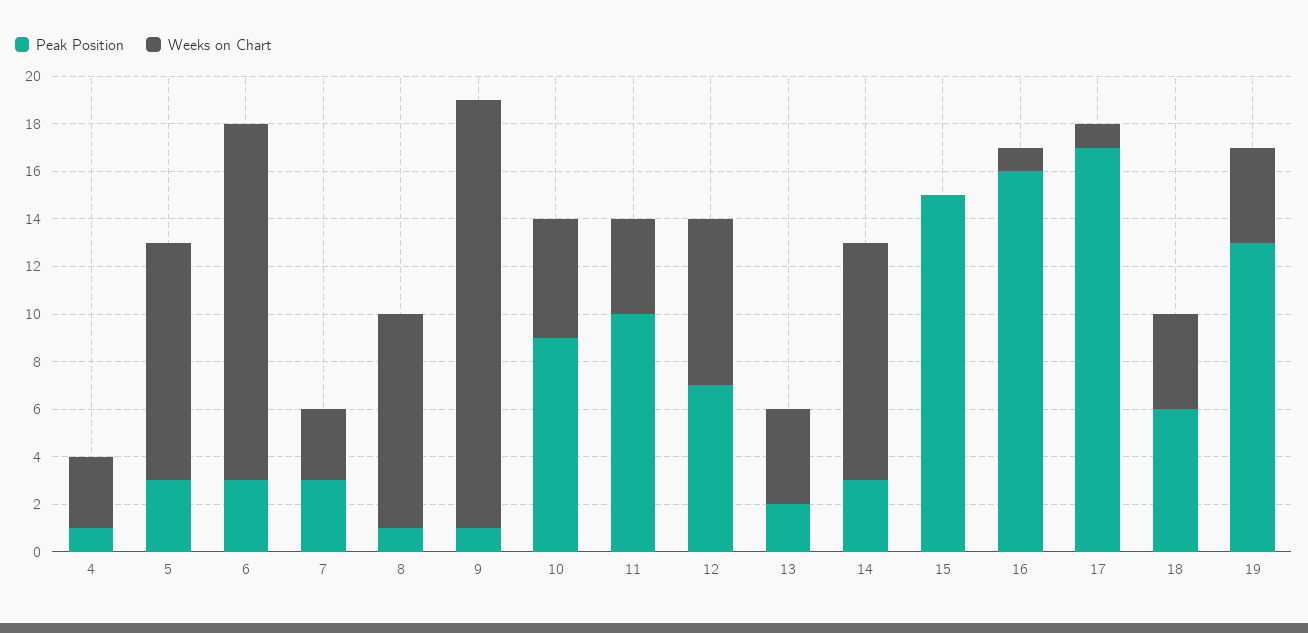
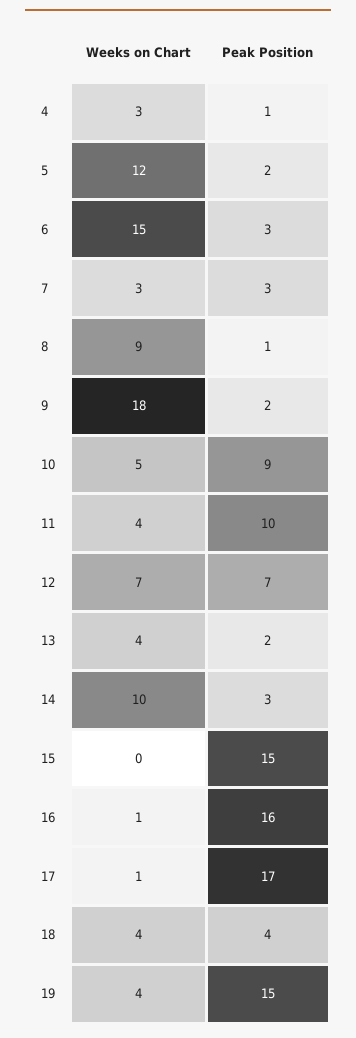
Peak Position, 5: 3 -> 2
Weeks on Chart, 5: 10 -> 12
Peak Position, 9: 1 -> 2
Peak Position, 18: 6 -> 4
Peak Position, 19: 13 -> 15

